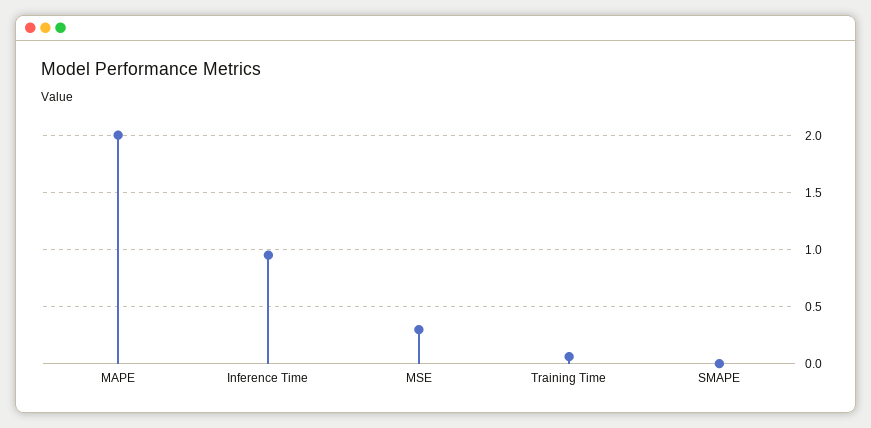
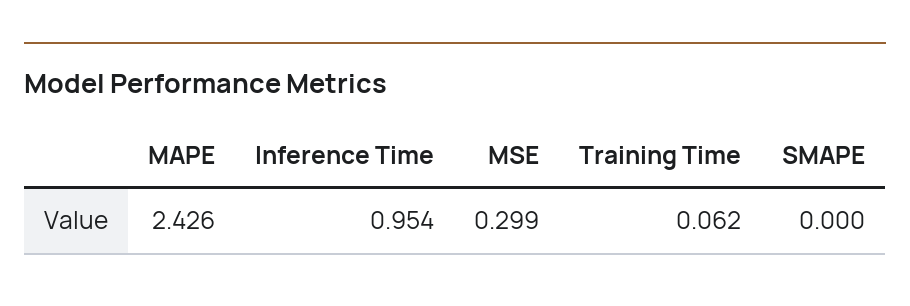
MAPE: 2 -> 2.426

